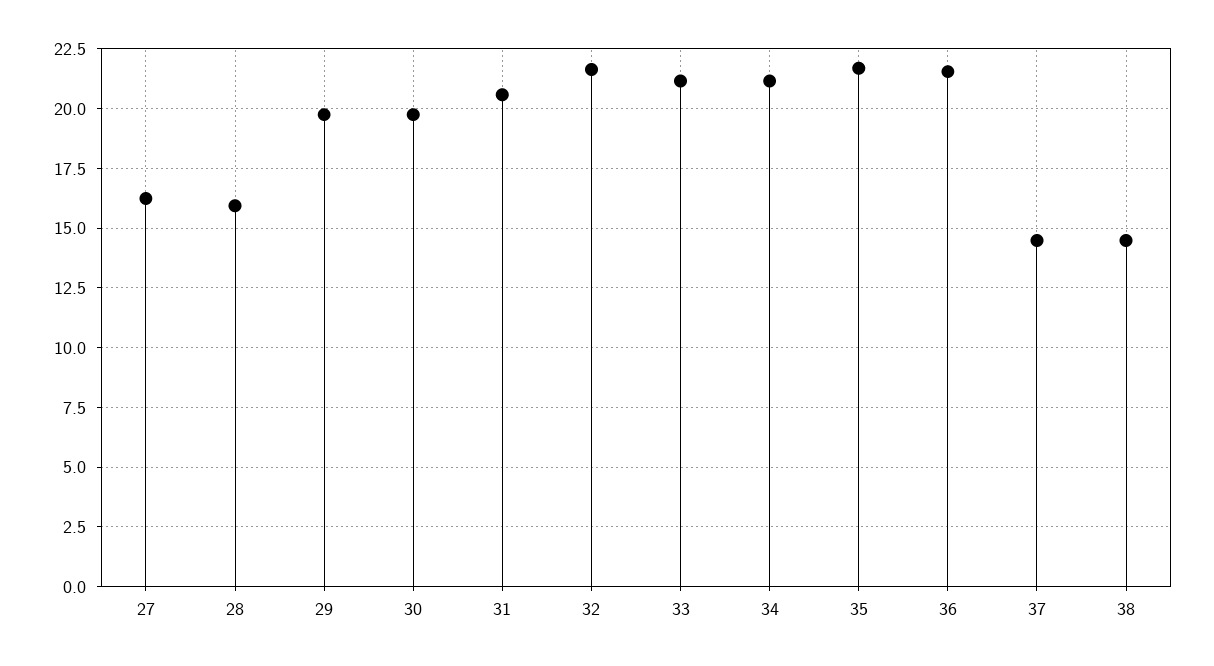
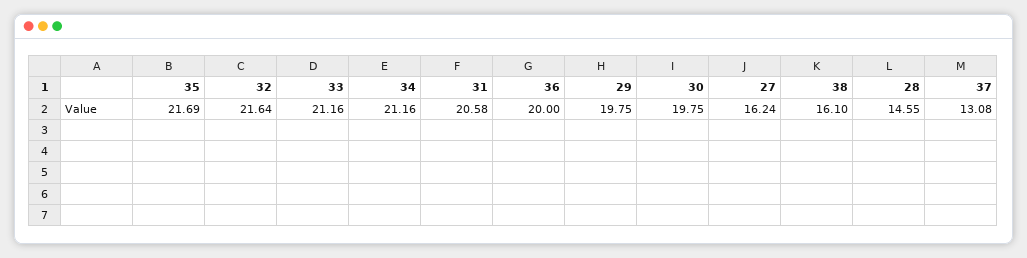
28: 16 -> 14.55
36: 21.5 -> 20
37: 14.5 -> 13.08
38: 14.5 -> 16.1

